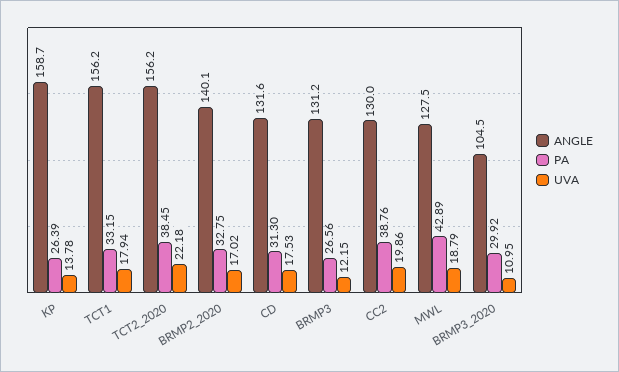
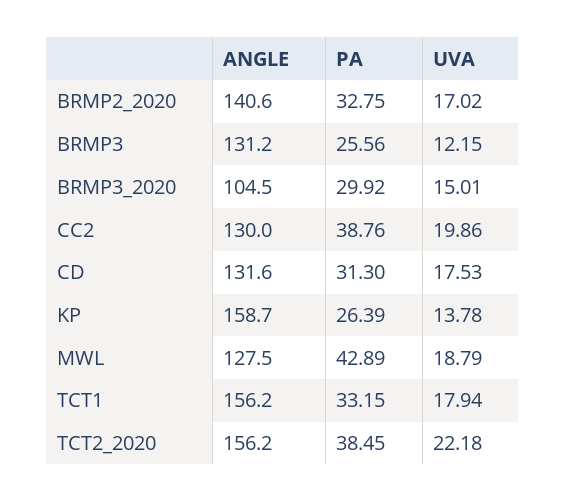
ANGLE, BRMP2_2020: 140.1 -> 140.6
PA, BRMP3: 26.56 -> 25.56
UVA, BRMP3_2020: 10.95 -> 15.01

